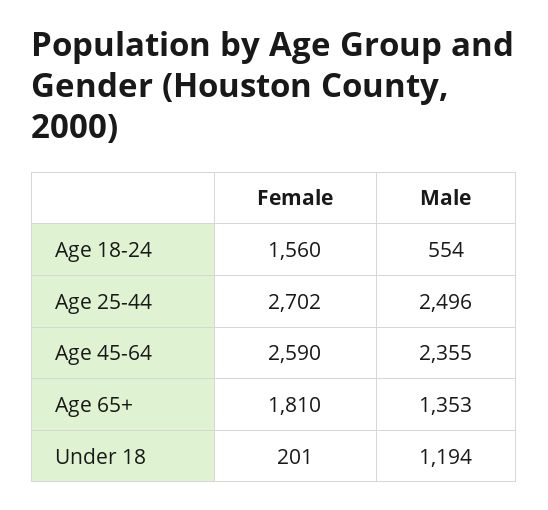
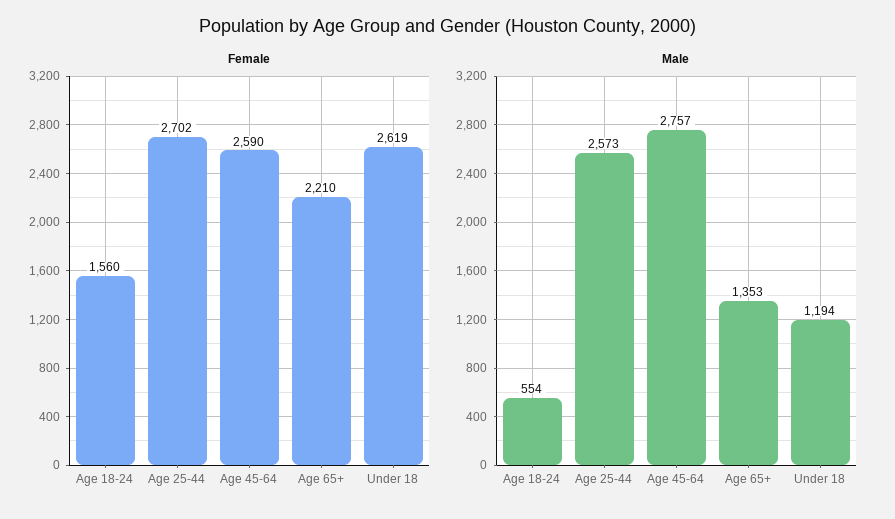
Male, Age 25-44: 2496 -> 2573
Male, Age 45-64: 2355 -> 2757
Female, Age 65+: 1810 -> 2210
Female, Under 18: 201 -> 2619

